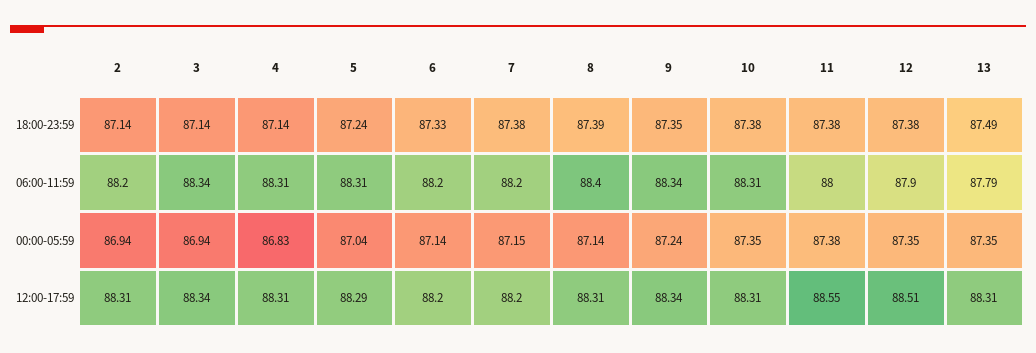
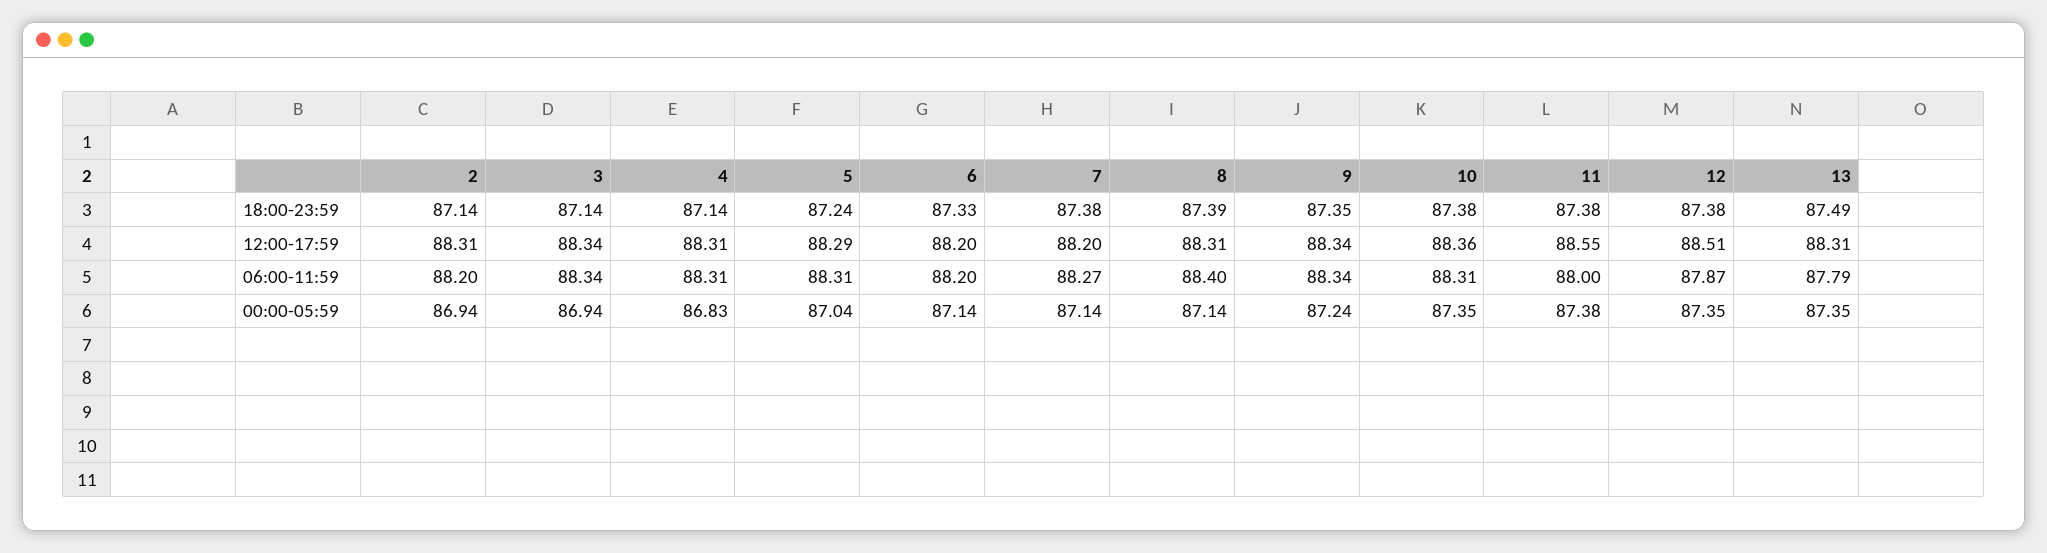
7, 06:00-11:59: 88.2 -> 88.27
12, 06:00-11:59: 87.9 -> 87.87
7, 00:00-05:59: 87.15 -> 87.14
10, 12:00-17:59: 88.31 -> 88.36

